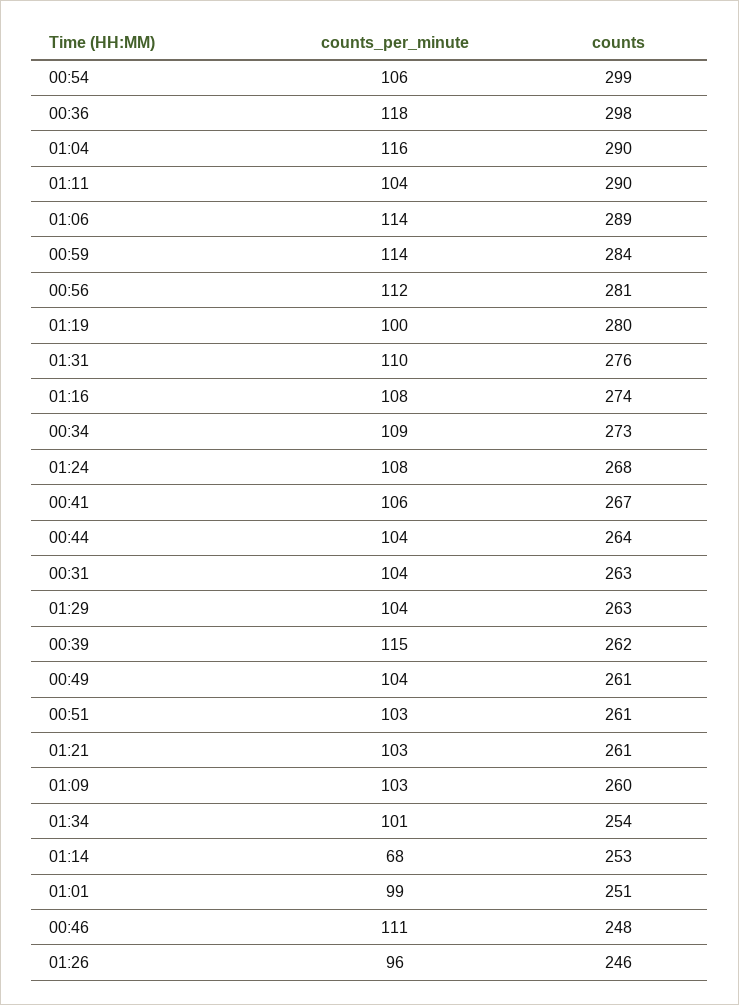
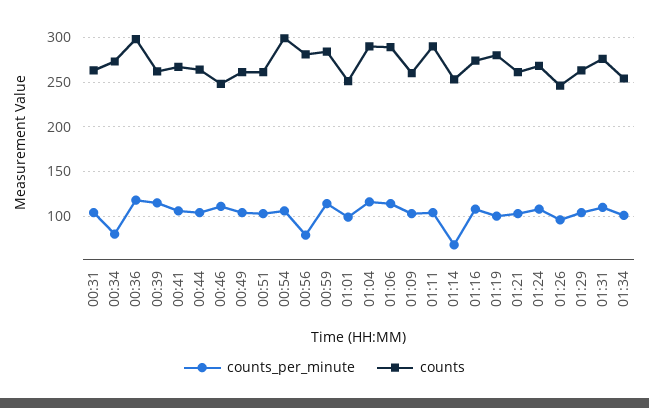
counts_per_minute, 00:56: 112 -> 80
counts_per_minute, 00:34: 109 -> 80

